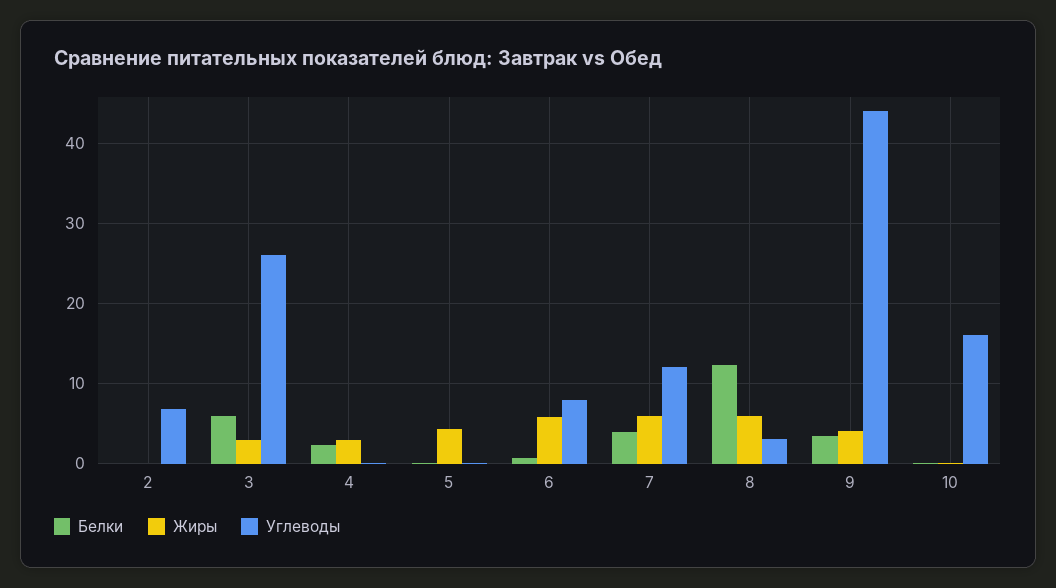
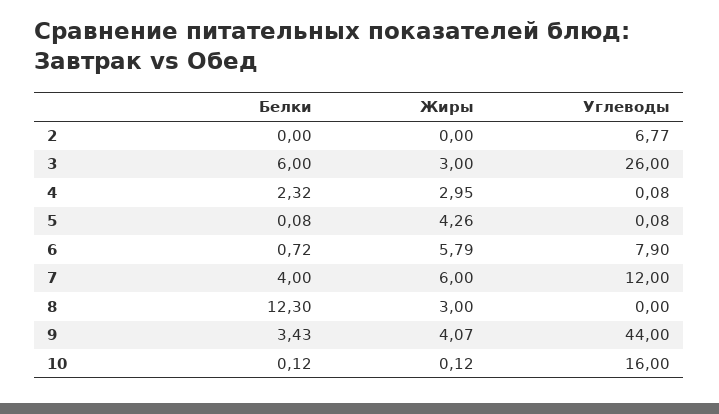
Жиры, 8: 6 -> 3
Углеводы, 8: 3 -> 0

